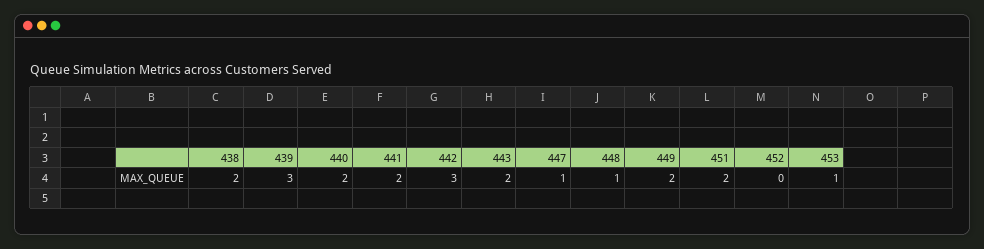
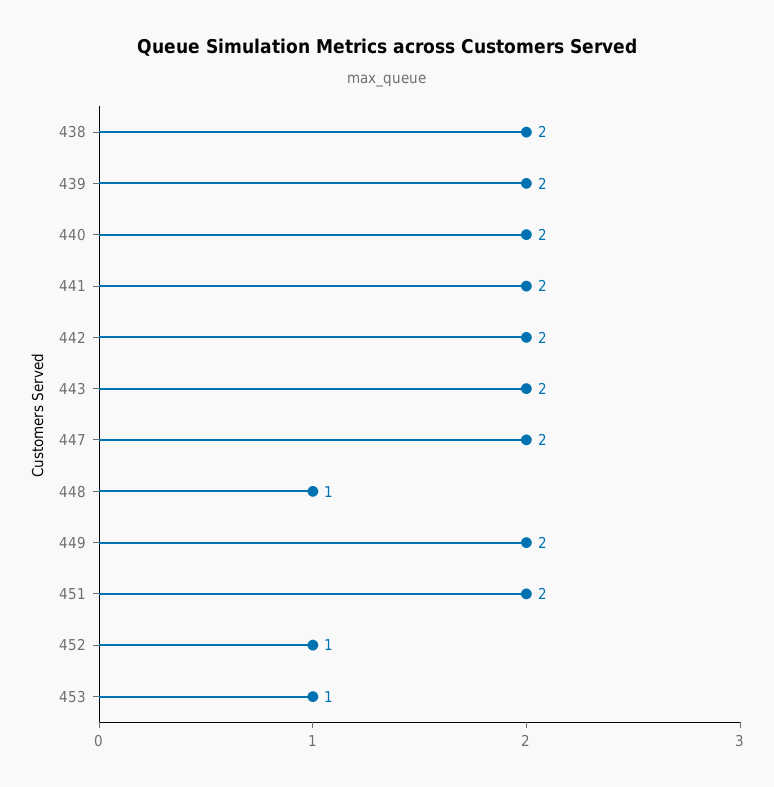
439: 3 -> 2
442: 3 -> 2
447: 1 -> 2
452: 0 -> 1

